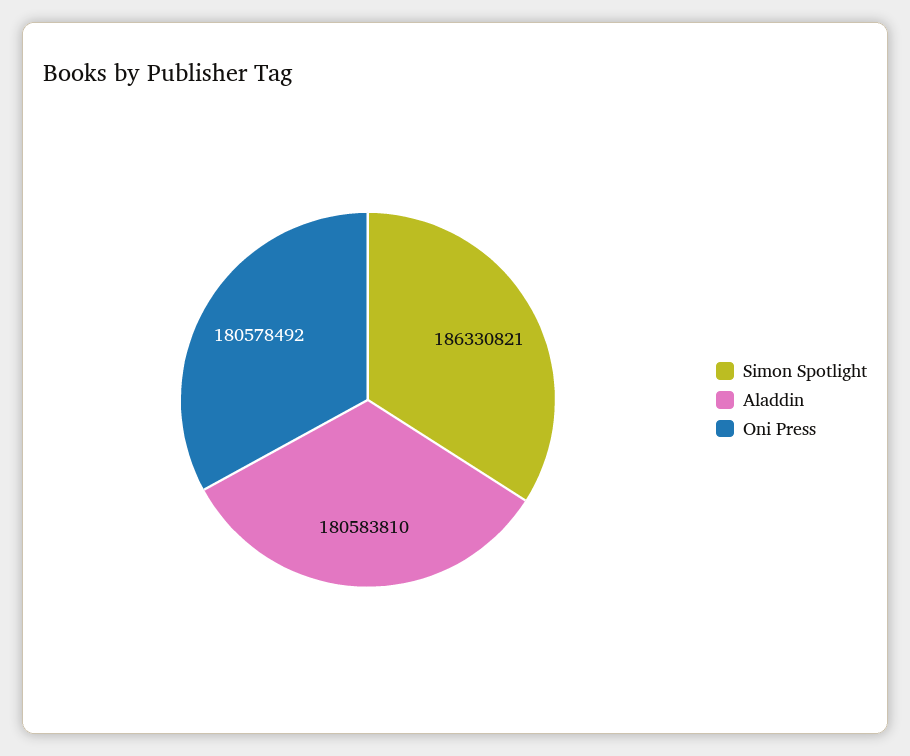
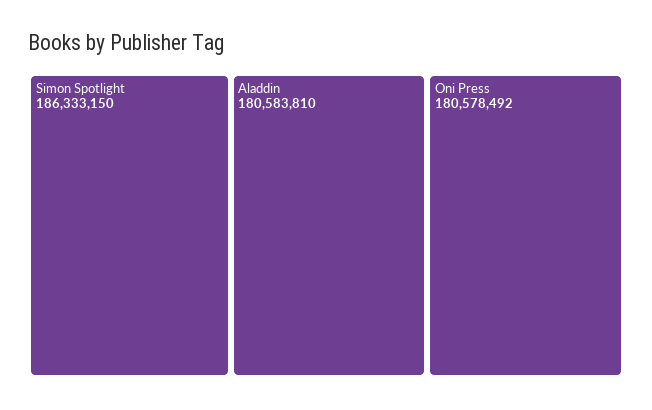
Simon Spotlight: 186330821 -> 186333150

